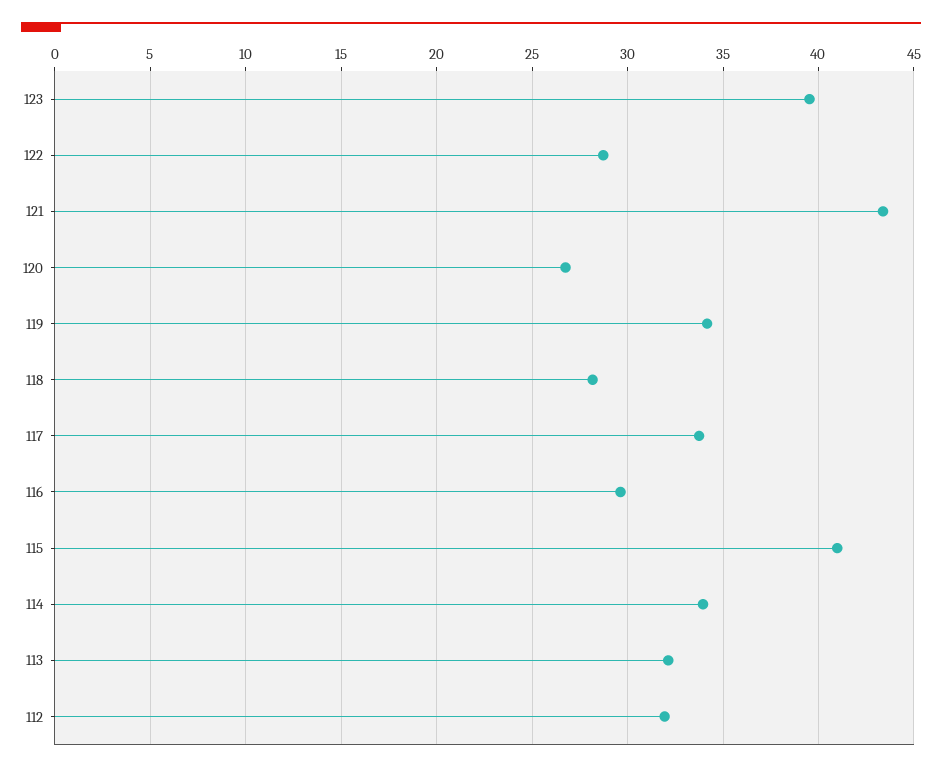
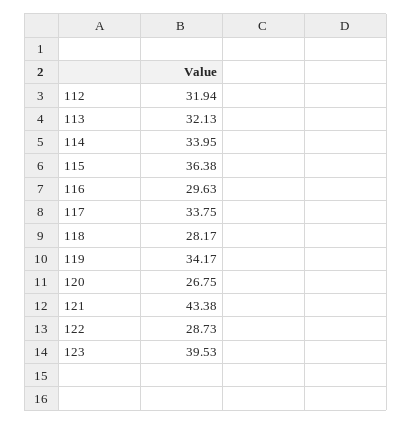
115: 41 -> 36.38

